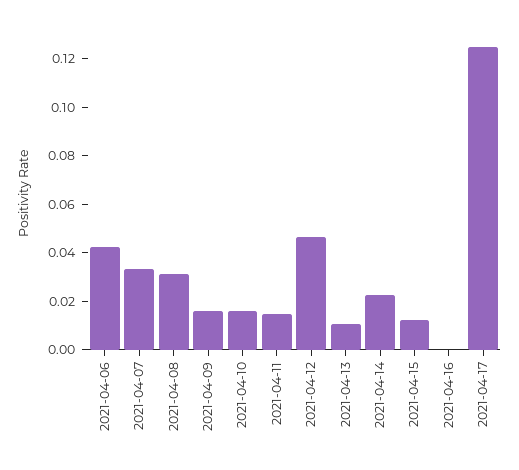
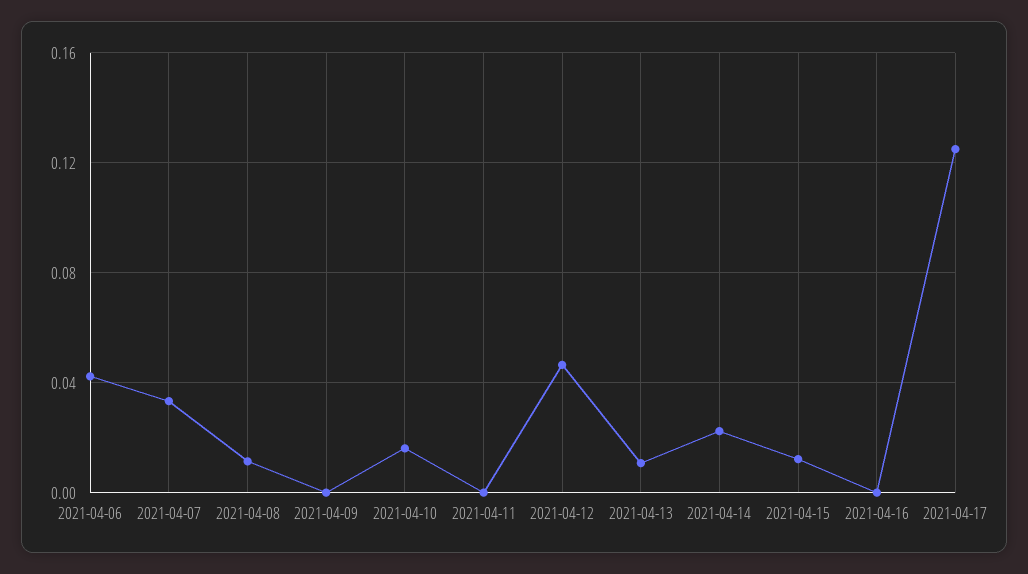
2021-04-08: 0.03 -> 0.01
2021-04-09: 0.015 -> 0
2021-04-11: 0.015 -> 0

